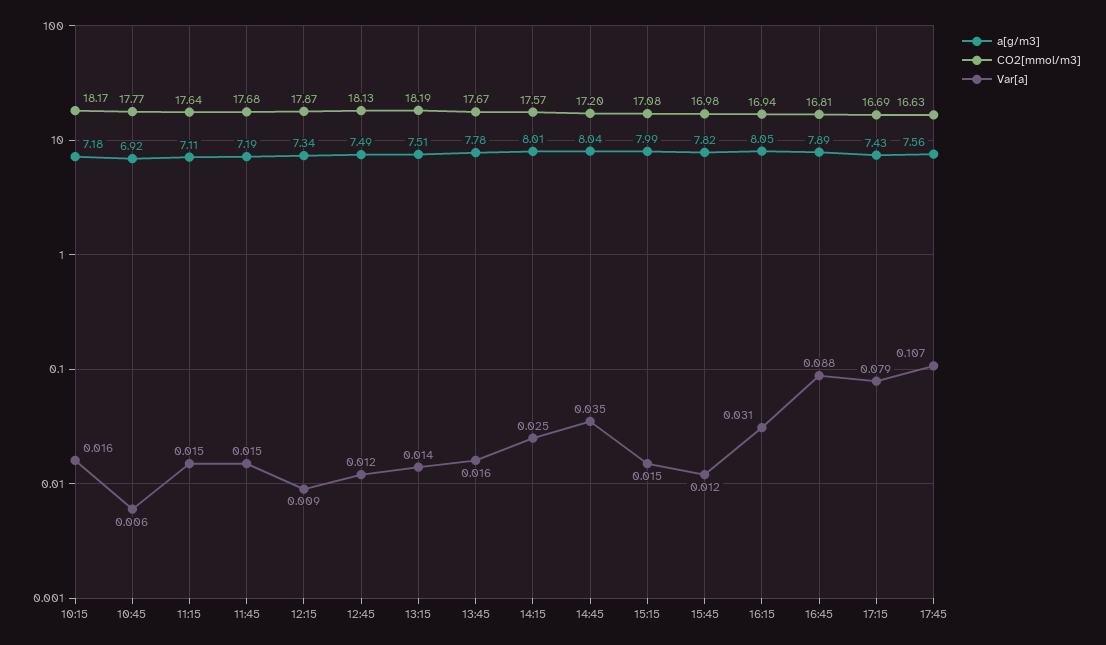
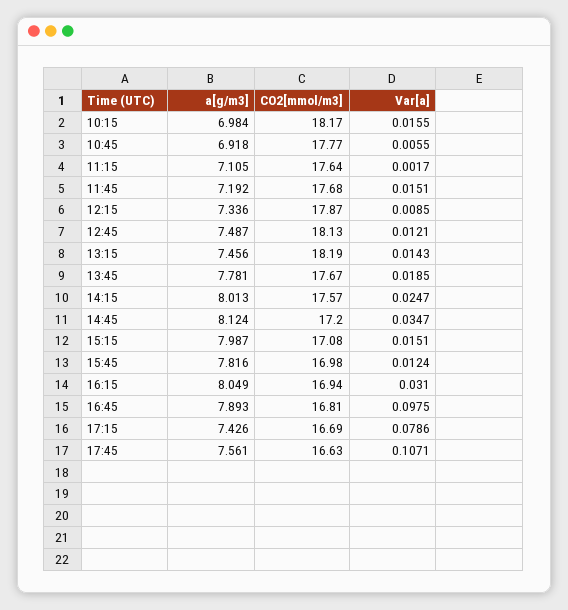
a[g/m3], 10:15: 7.18 -> 6.984
Var[a], 11:15: 0.015 -> 0.0017
a[g/m3], 13:15: 7.51 -> 7.456
Var[a], 13:45: 0.016 -> 0.0185
a[g/m3], 14:45: 8.04 -> 8.124
Var[a], 16:45: 0.088 -> 0.0975

